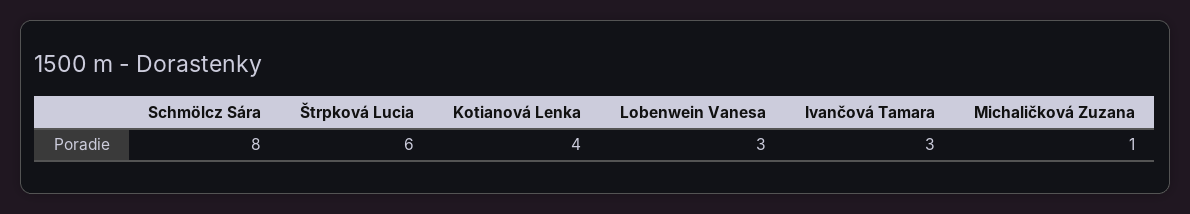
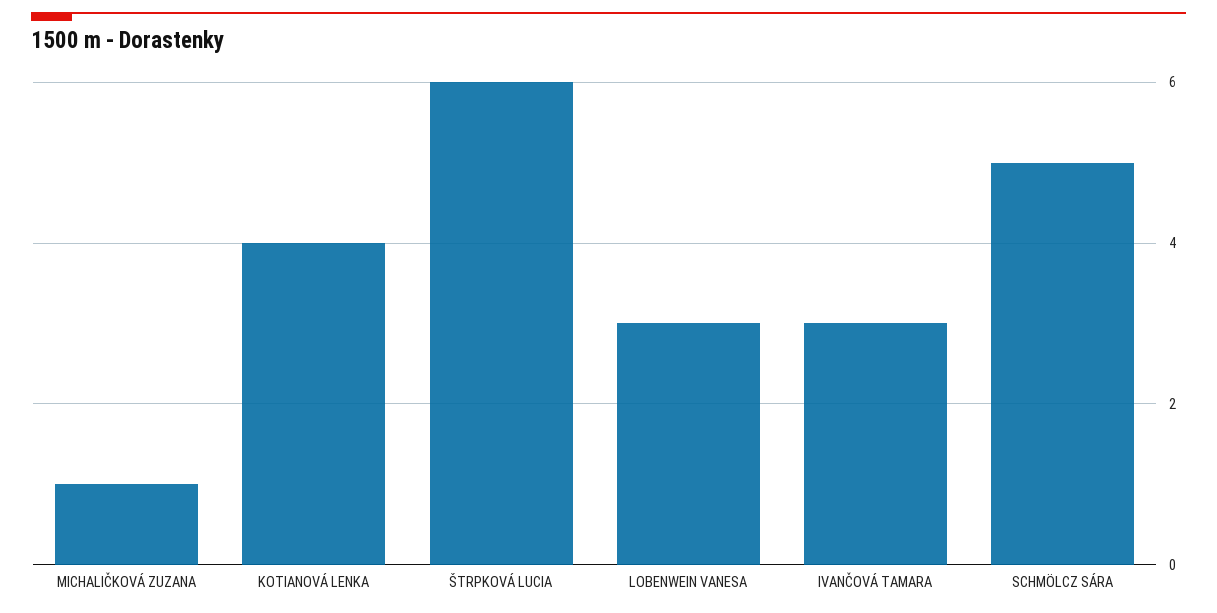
Schmölcz Sára: 8 -> 5

